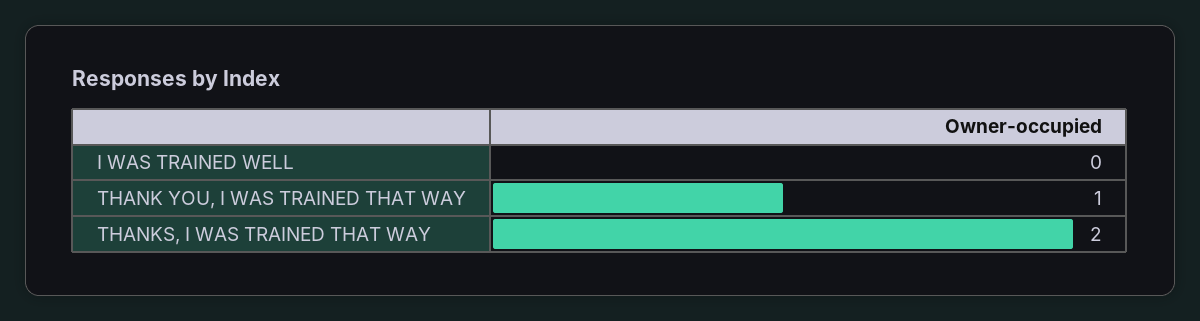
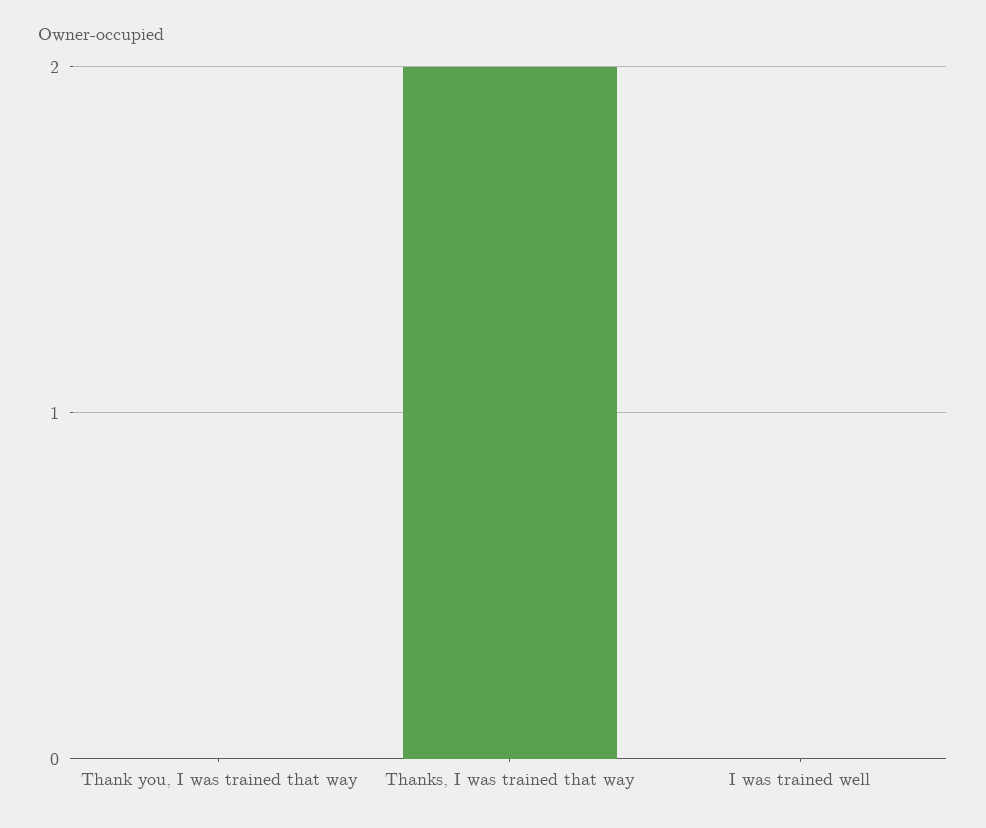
THANK YOU, I WAS TRAINED THAT WAY: 1 -> 0

